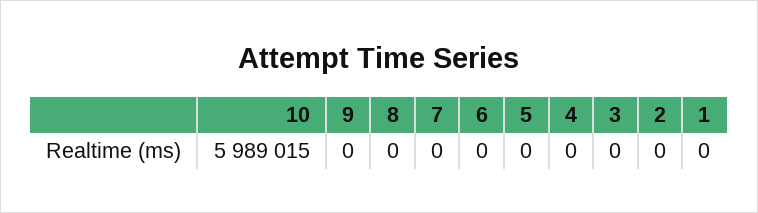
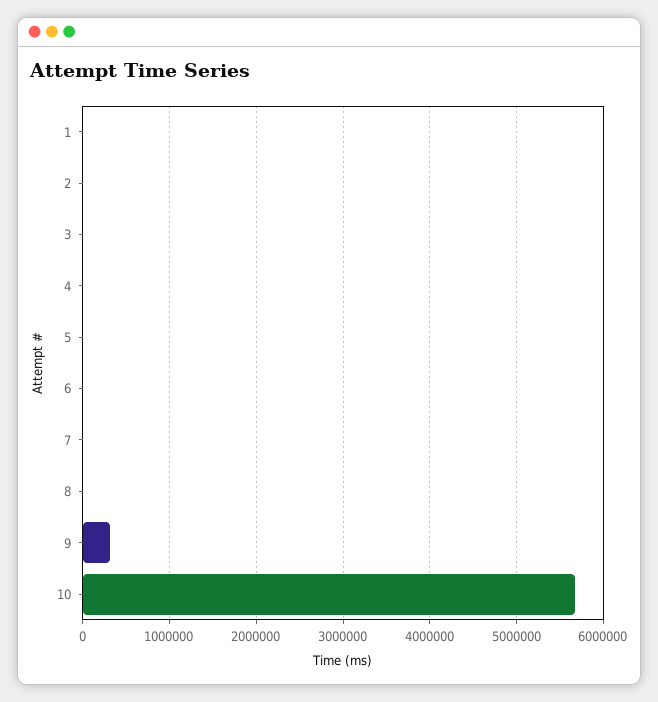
10: 5989015 -> 5700000
9: 0 -> 300000

